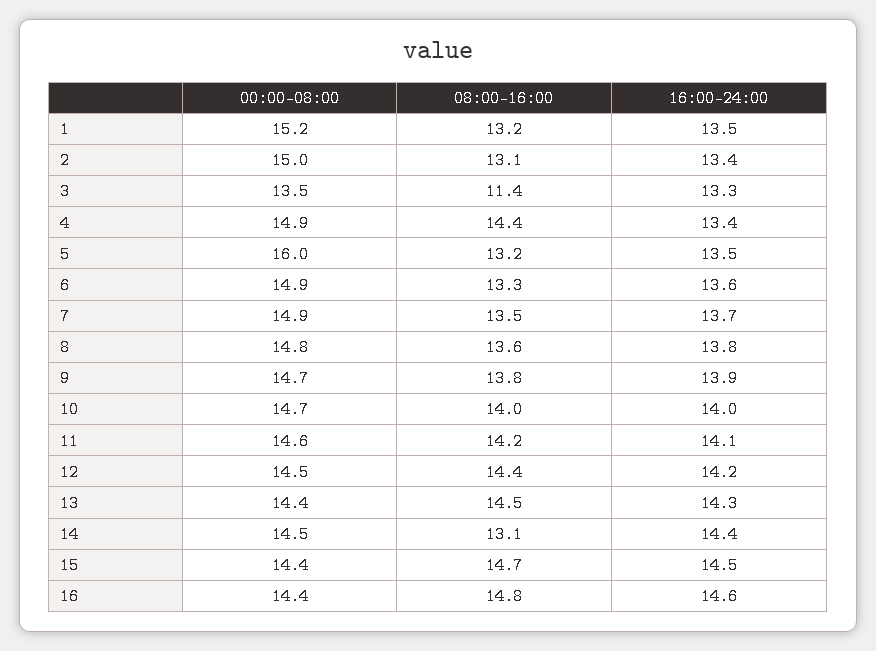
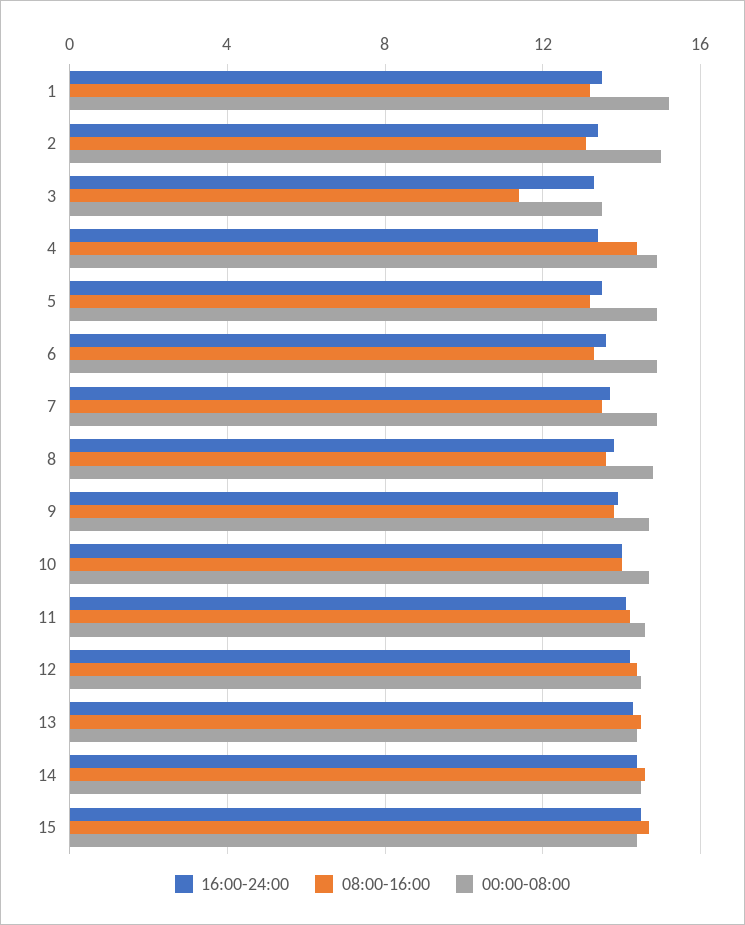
00:00-08:00, 5: 16 -> 15
08:00-16:00, 14: 13.1 -> 14.5
00:00-08:00, 16: 14.4 -> none
08:00-16:00, 16: 14.8 -> none
16:00-24:00, 16: 14.6 -> none

